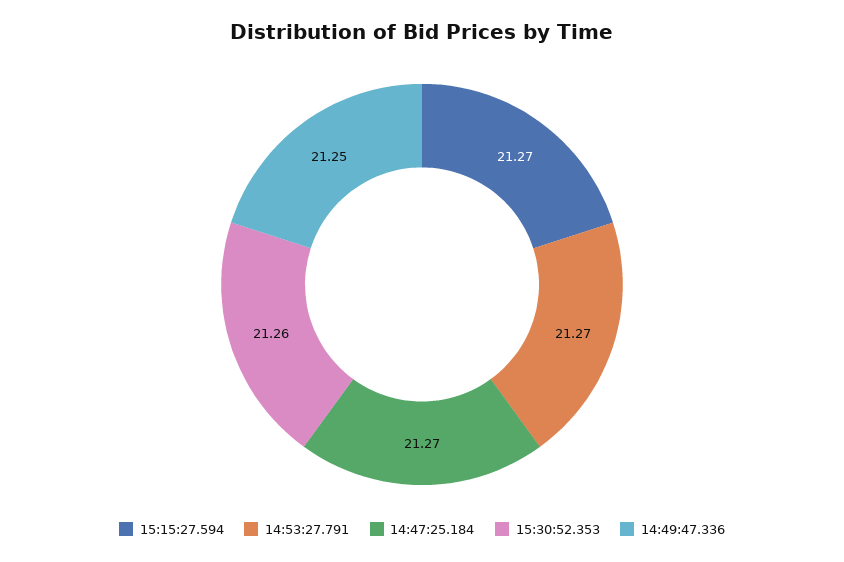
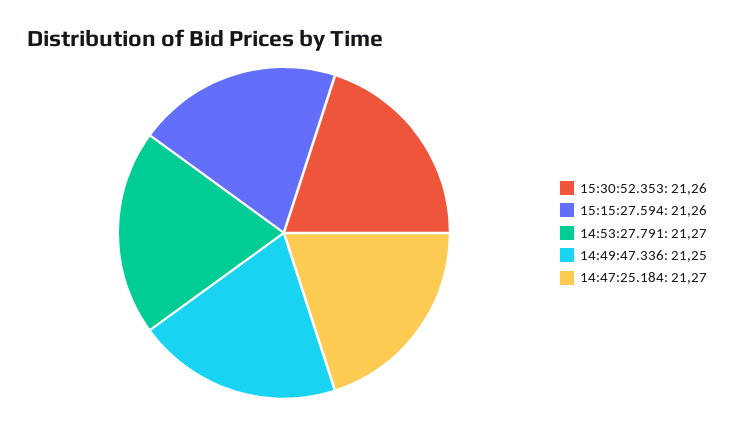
15:15:27.594: 21.27 -> 21.26

